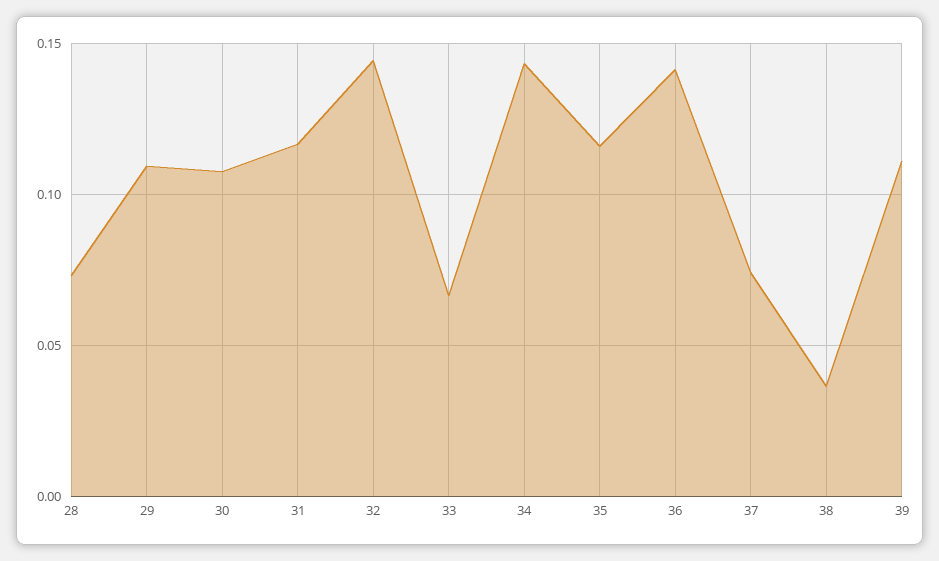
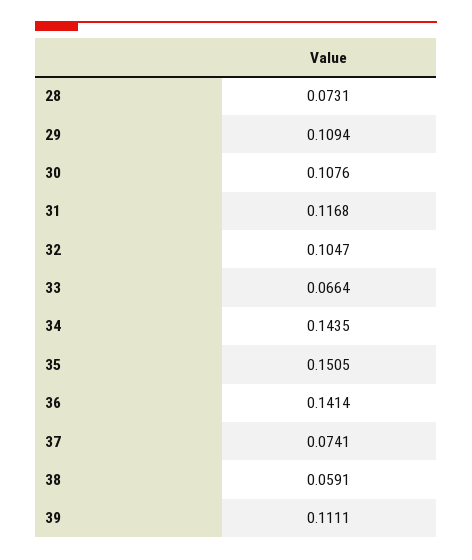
32: 0.145 -> 0.1047
35: 0.115 -> 0.1505
38: 0.035 -> 0.0591

